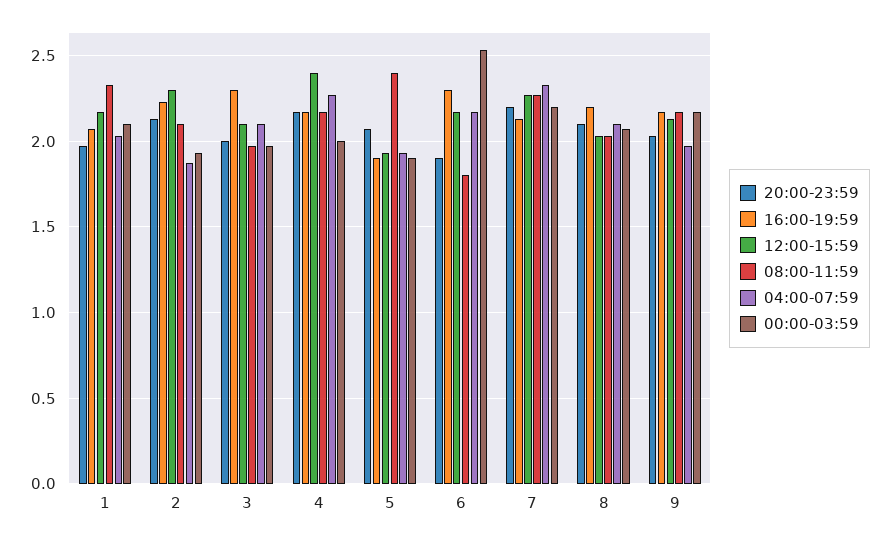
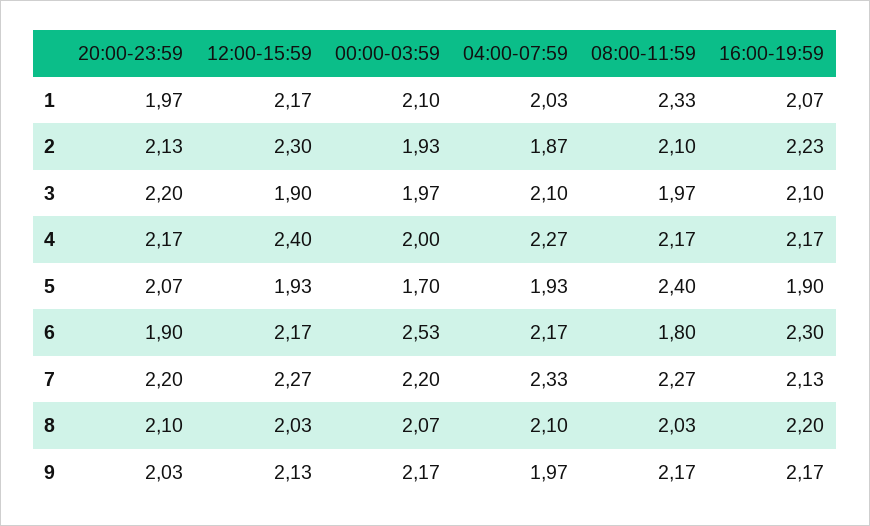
20:00-23:59, 3: 2 -> 2.2
16:00-19:59, 3: 2.3 -> 2.1
12:00-15:59, 3: 2.1 -> 1.9
00:00-03:59, 5: 1.9 -> 1.7

